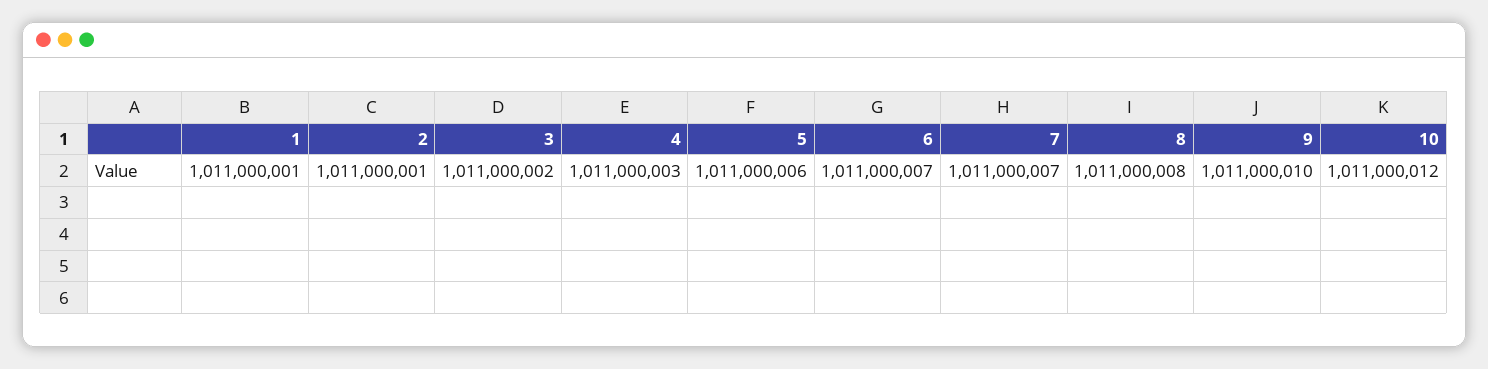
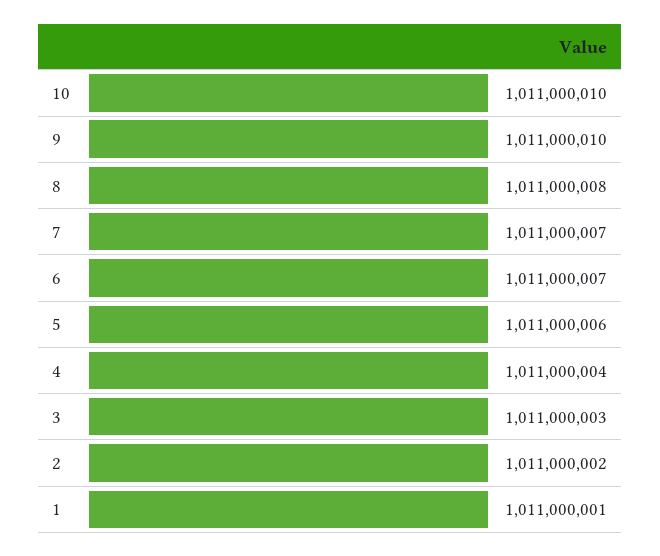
2: 1011000001 -> 1011000002
3: 1011000002 -> 1011000003
4: 1011000003 -> 1011000004
10: 1011000012 -> 1011000010

